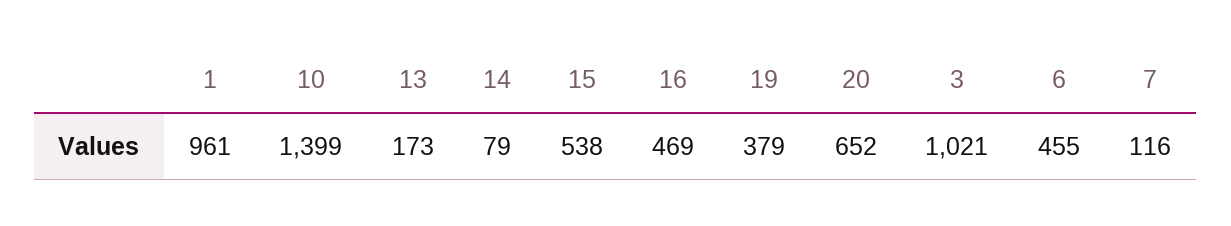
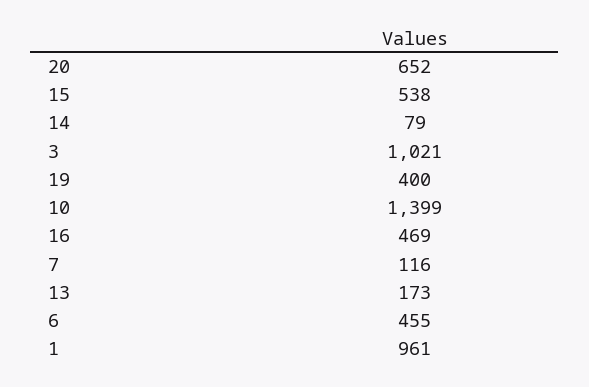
19: 379 -> 400

